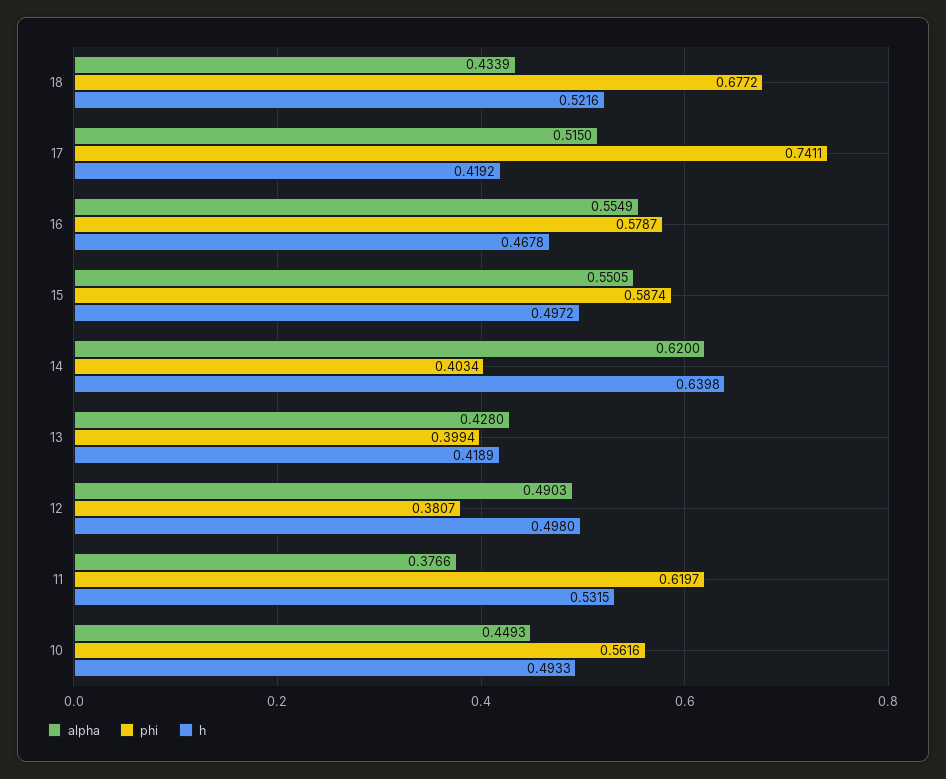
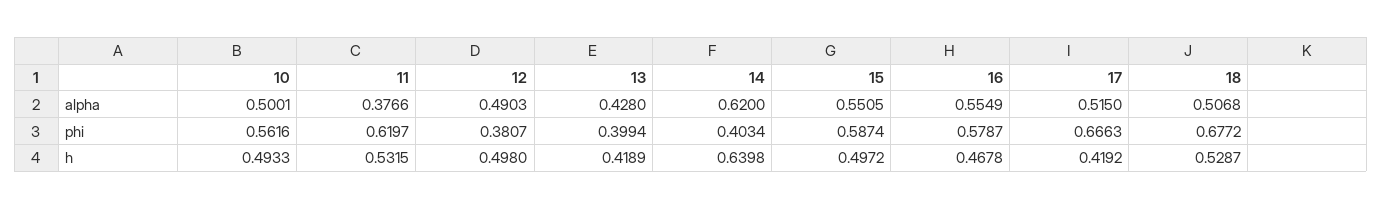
alpha, 18: 0.4339 -> 0.5068
h, 18: 0.5216 -> 0.5287
phi, 17: 0.7411 -> 0.6663
alpha, 10: 0.4493 -> 0.5001

